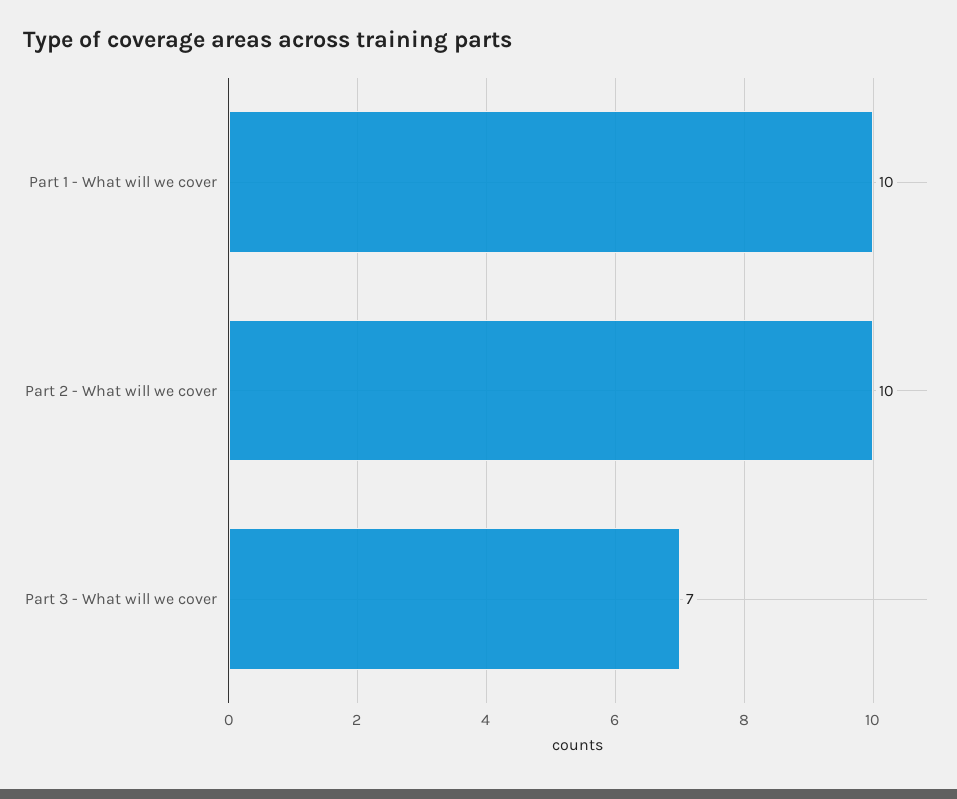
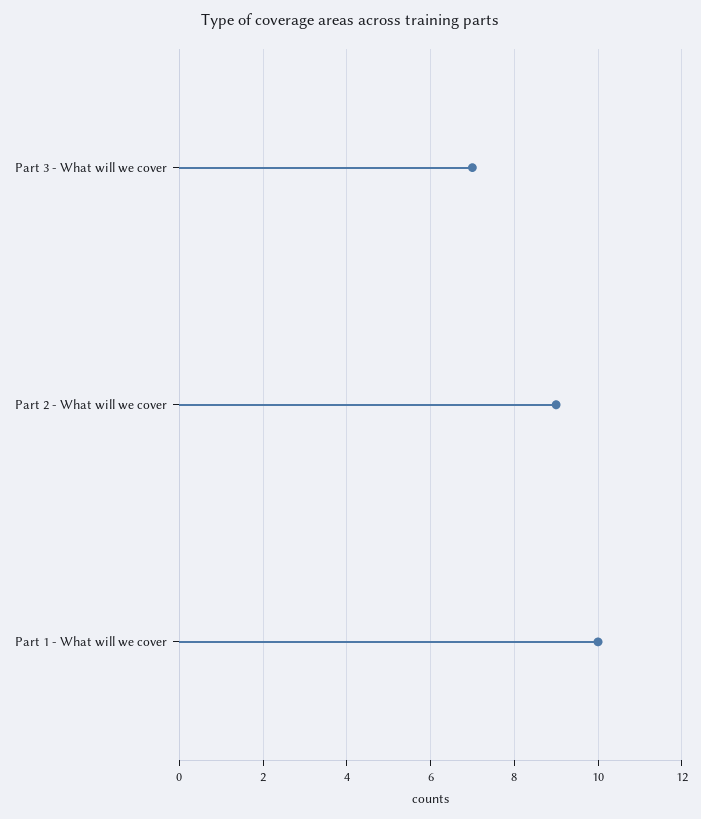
Part 2 - What will we cover: 10 -> 9

